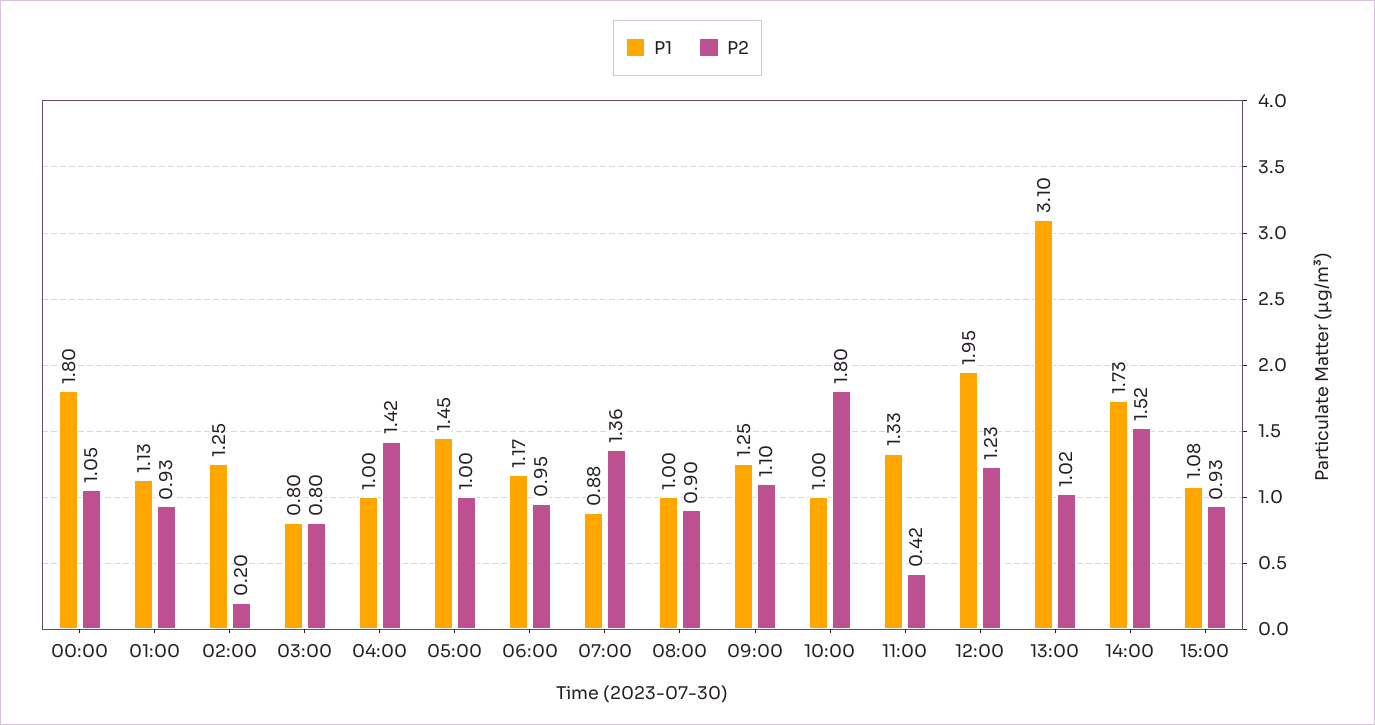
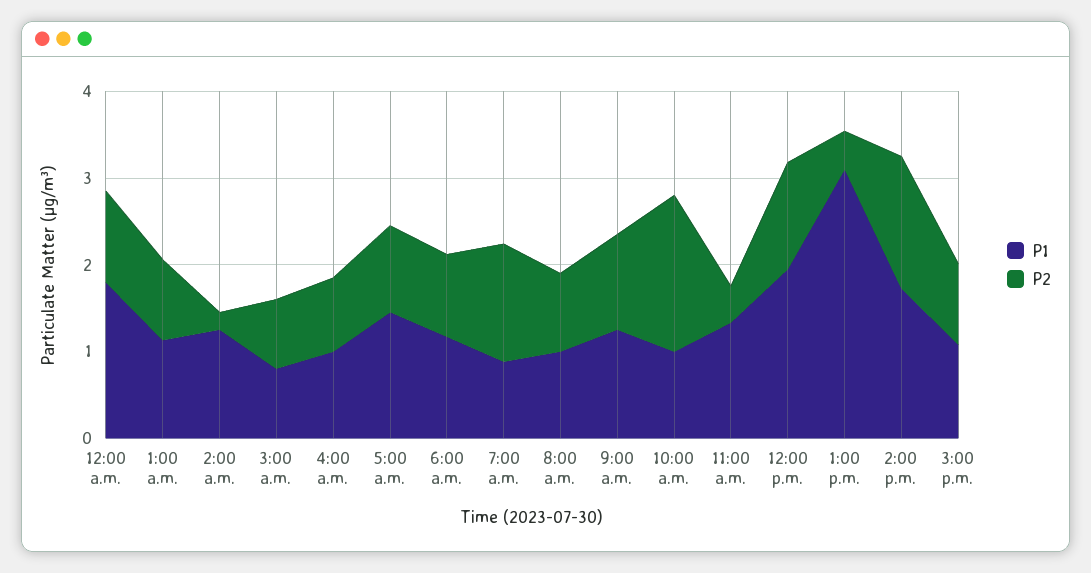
P2, 04:00: 1.42 -> 0.8
P2, 13:00: 1.02 -> 0.4

